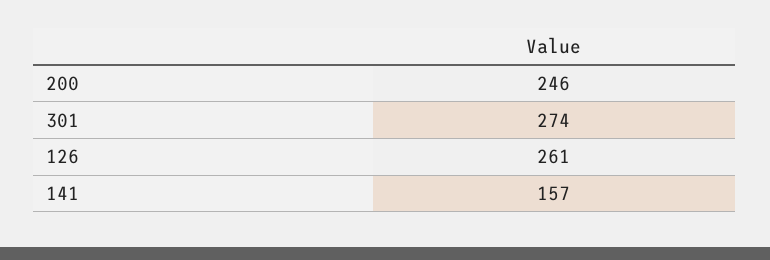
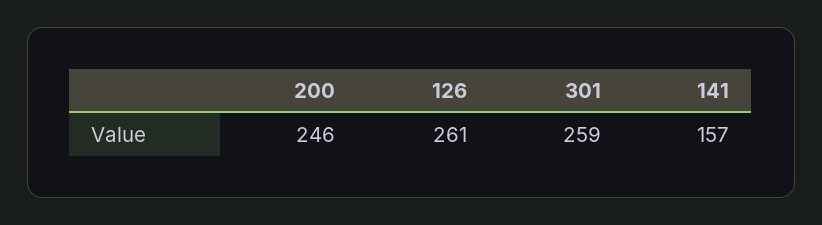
301: 274 -> 259

